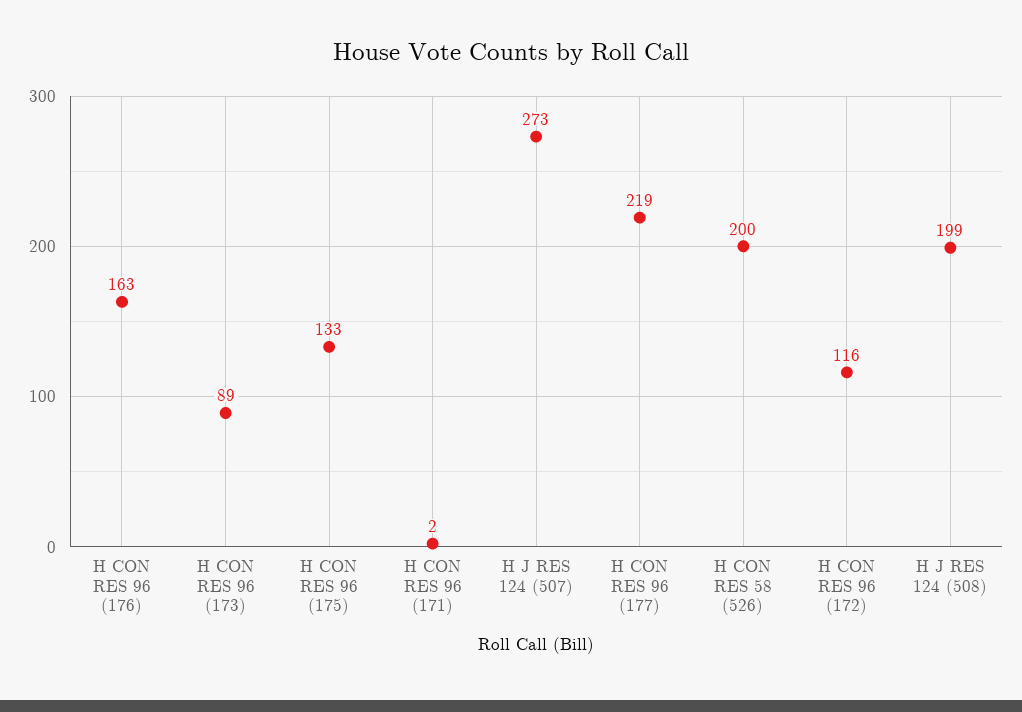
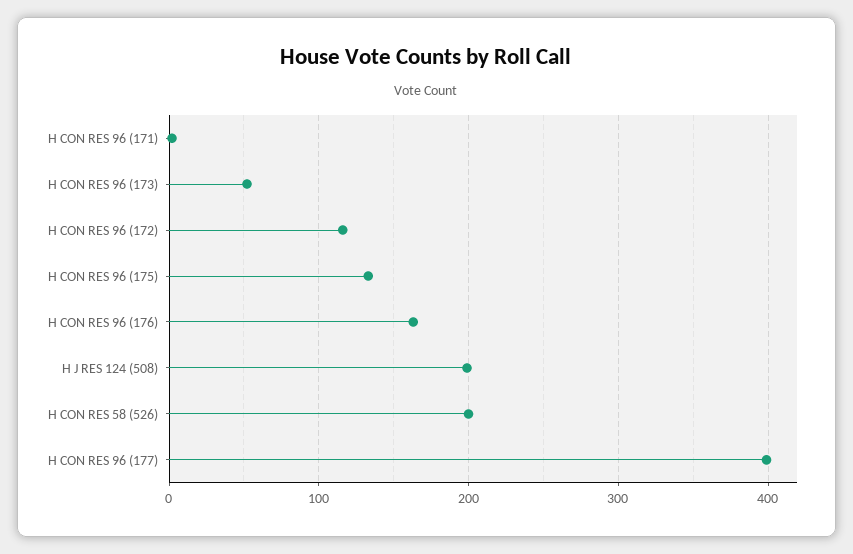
H CON RES 96 (173): 89 -> 50
H J RES 124 (507): 273 -> none
H CON RES 96 (177): 219 -> 400

